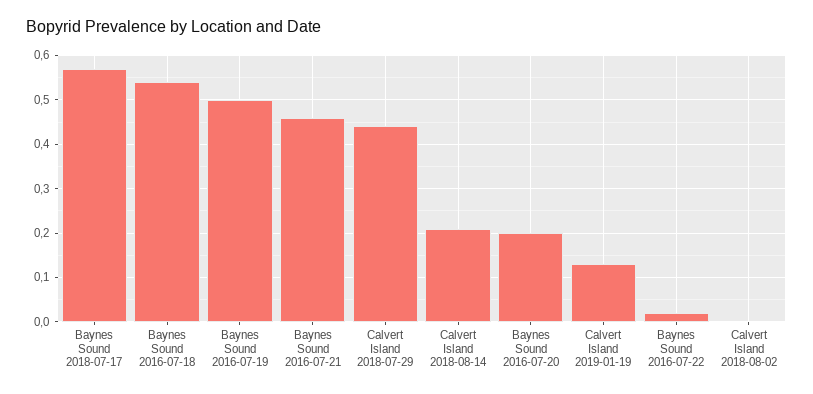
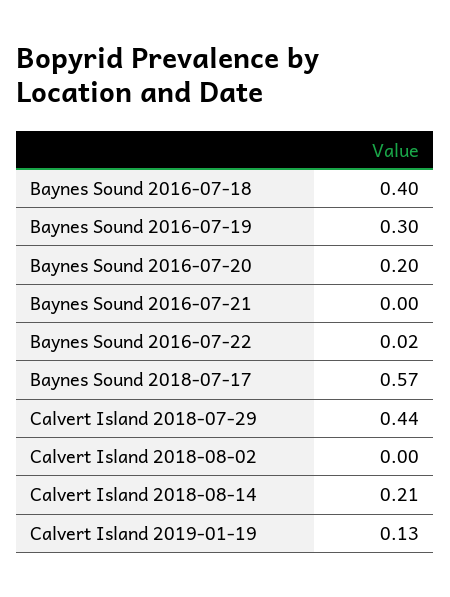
Baynes Sound 2016-07-18: 0.55 -> 0.4
Baynes Sound 2016-07-19: 0.5 -> 0.3
Baynes Sound 2016-07-21: 0.45 -> 0

